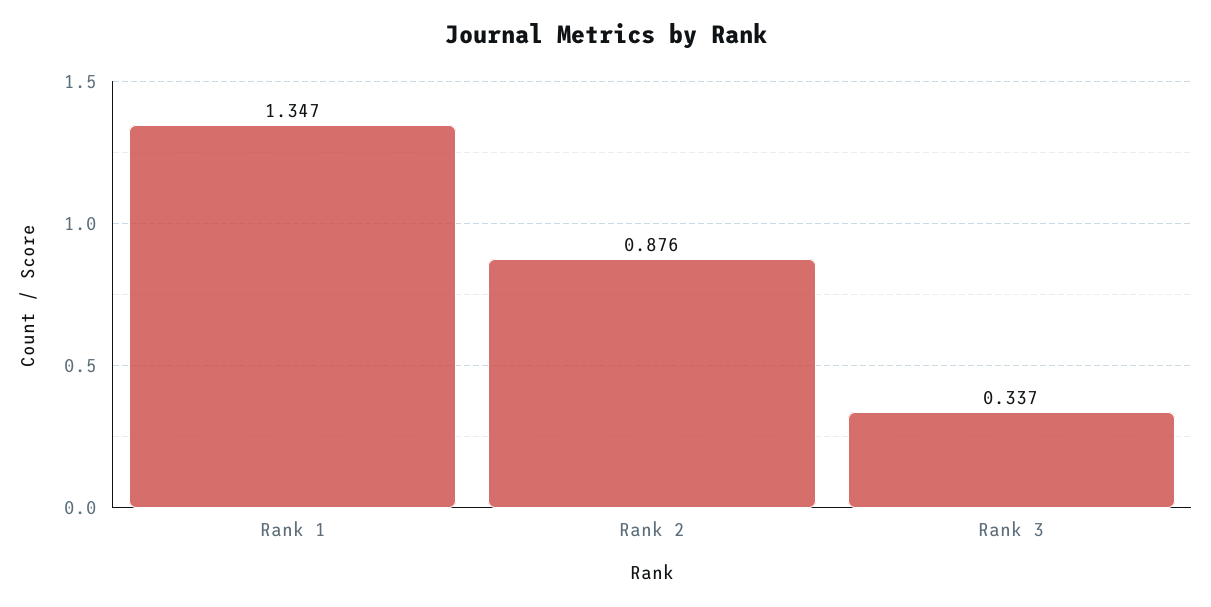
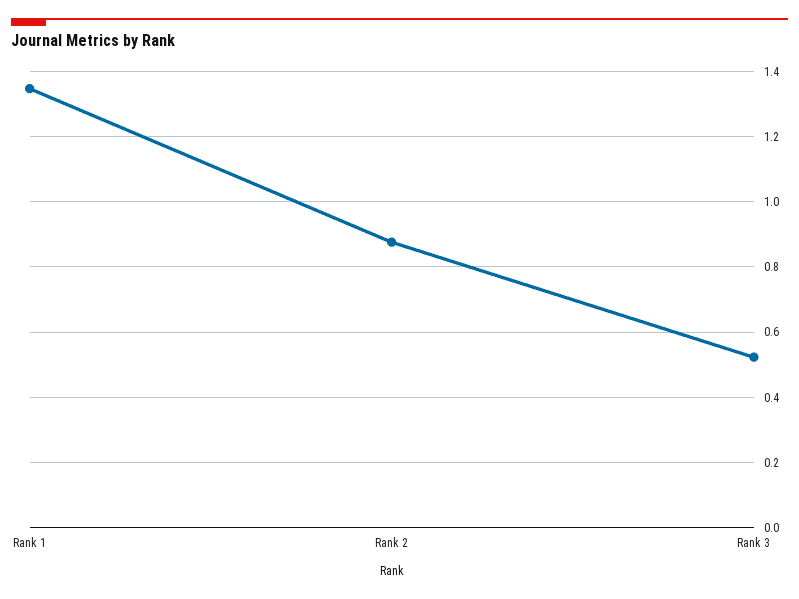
Rank 3: 0.337 -> 0.52

